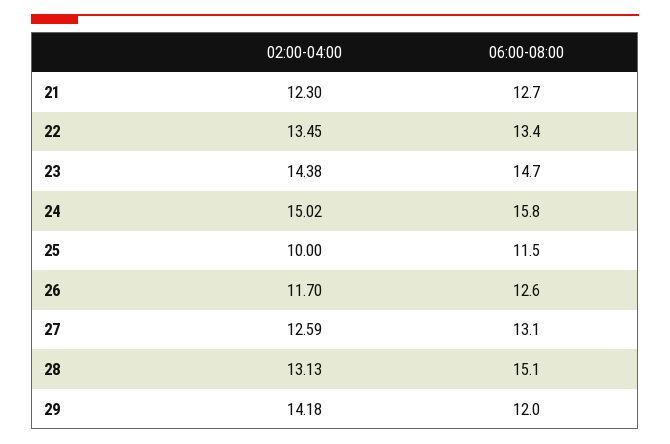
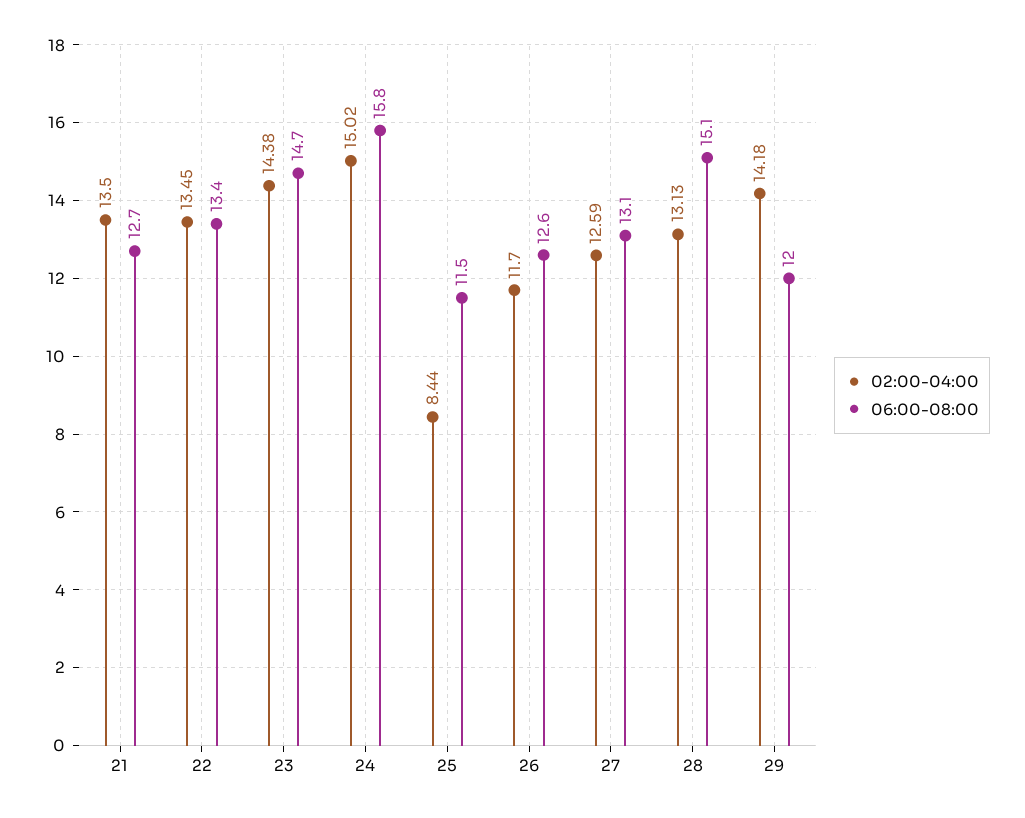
02:00-04:00, 21: 12.3 -> 13.5
02:00-04:00, 25: 10 -> 8.44

